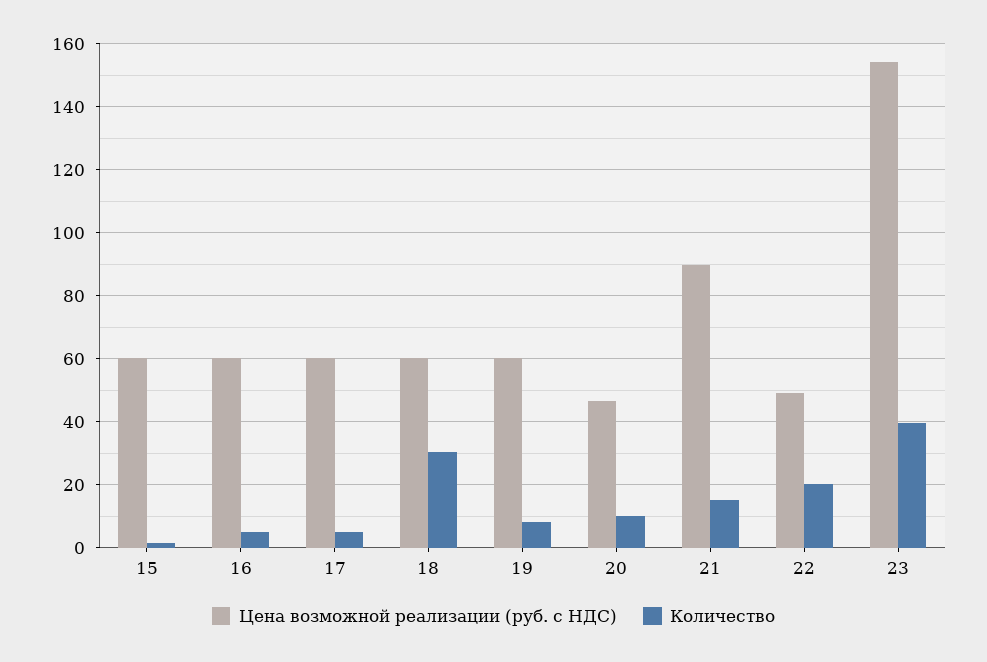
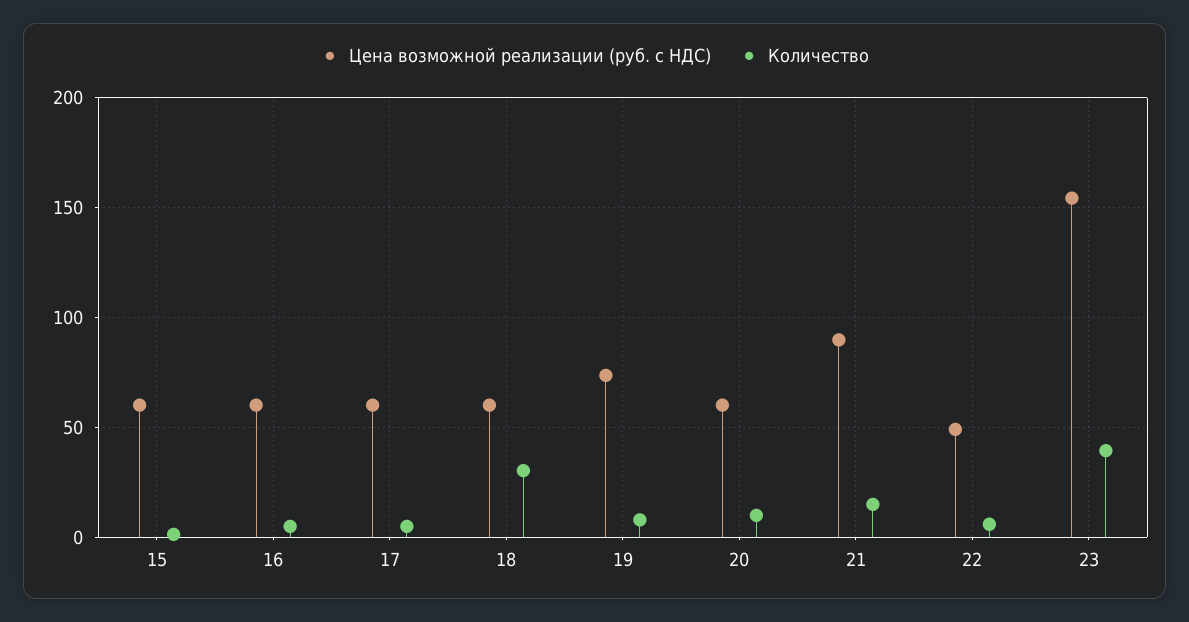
Цена возможной реализации (руб. с НДС), 19: 60 -> 75
Цена возможной реализации (руб. с НДС), 20: 46 -> 60
Количество, 22: 20 -> 5

